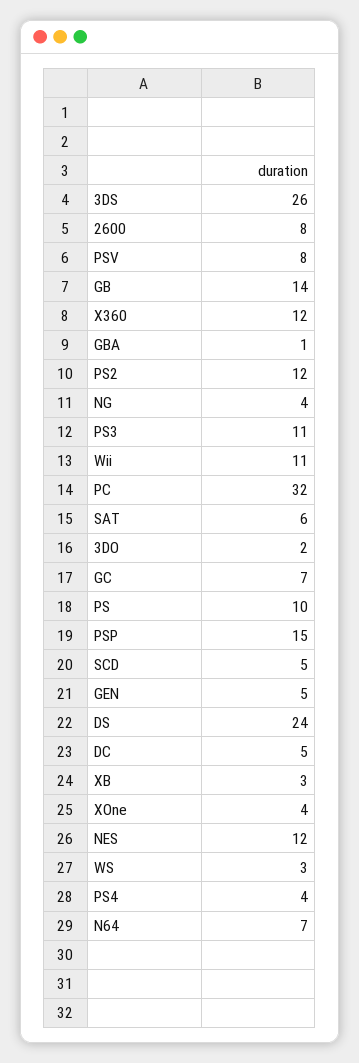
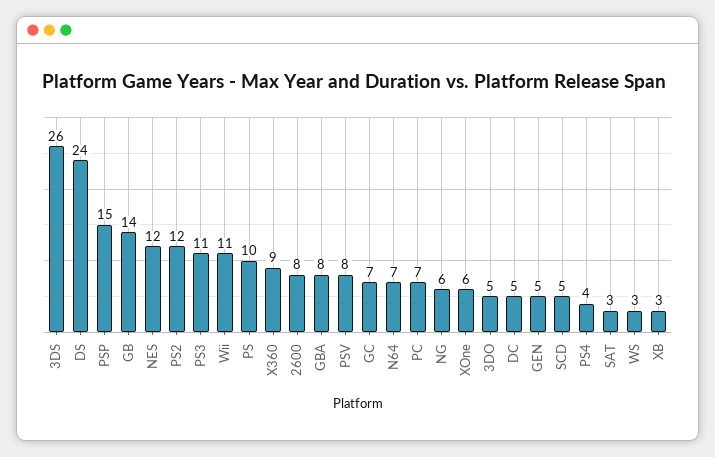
X360: 12 -> 9
GBA: 1 -> 8
NG: 4 -> 6
PC: 32 -> 7
SAT: 6 -> 3
3DO: 2 -> 5
XOne: 4 -> 6

